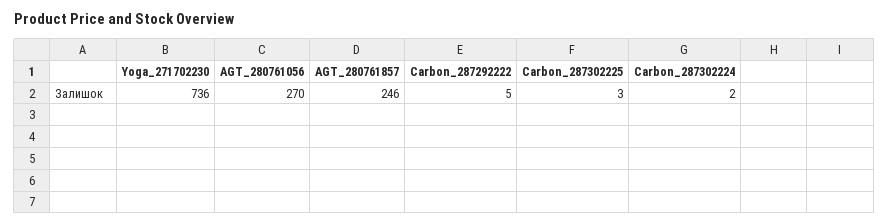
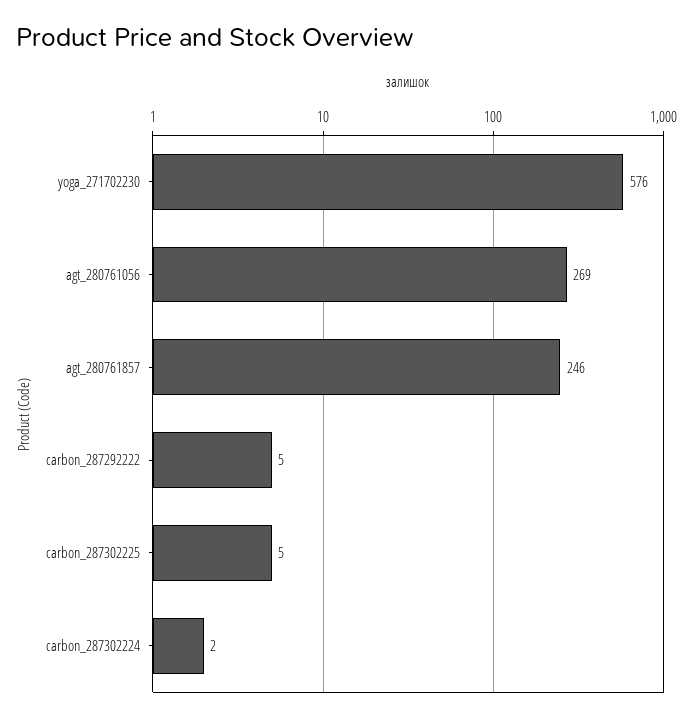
Yoga_271702230: 736 -> 576
AGT_280761056: 270 -> 269
Carbon_287302225: 3 -> 5

